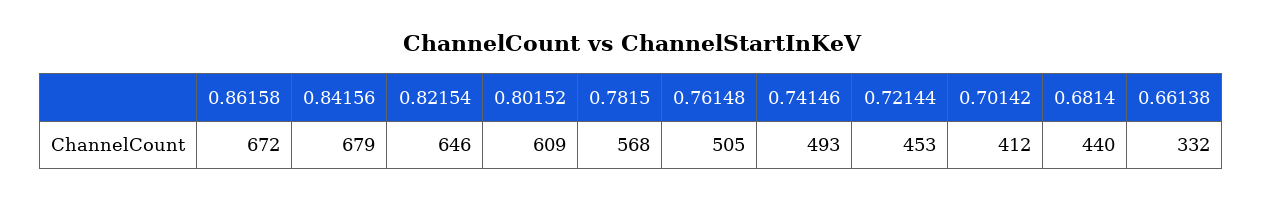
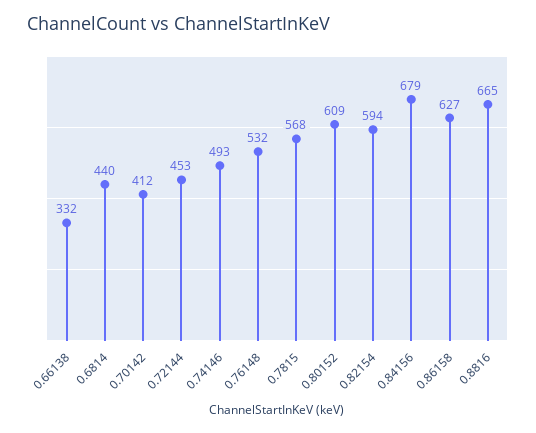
0.86158: 672 -> 627
0.82154: 646 -> 594
0.76148: 505 -> 532
0.8816: none -> 665

